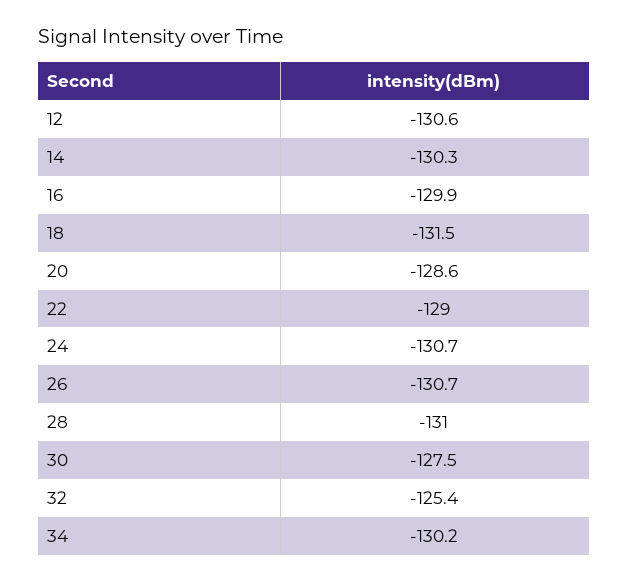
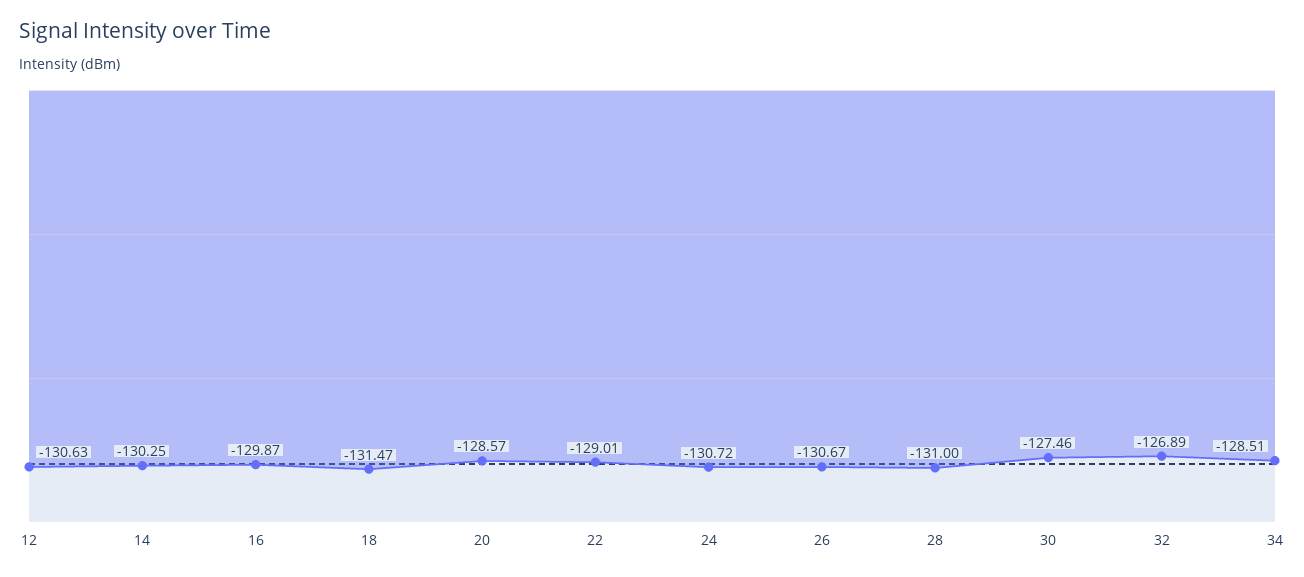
32: -125.4 -> -126.89
34: -130.2 -> -128.51

